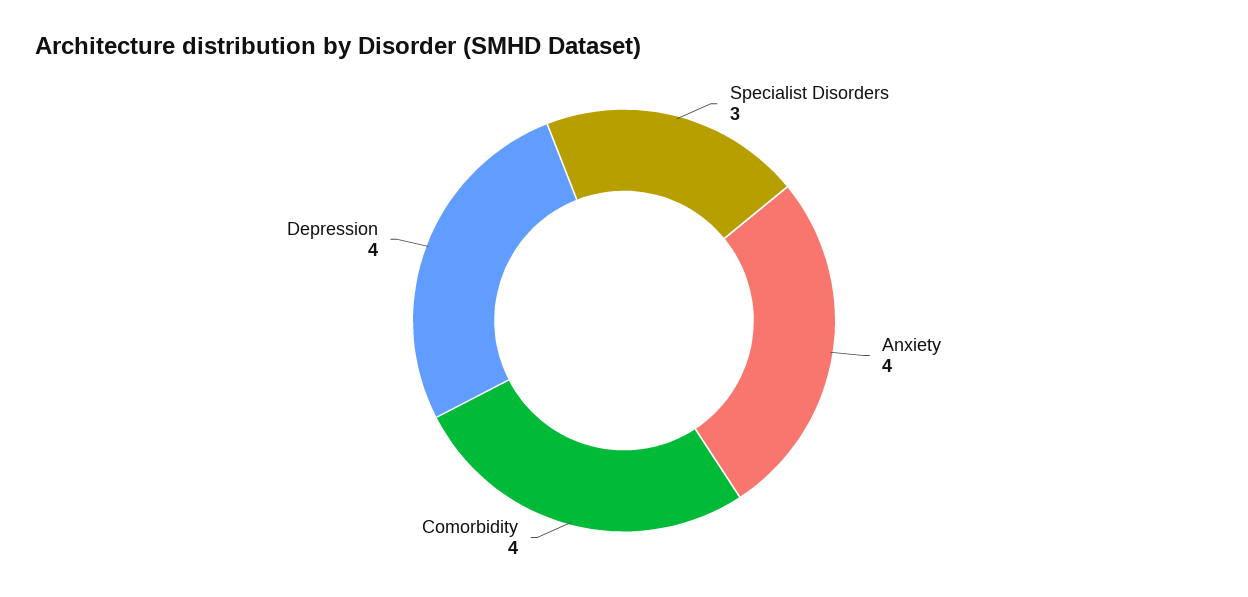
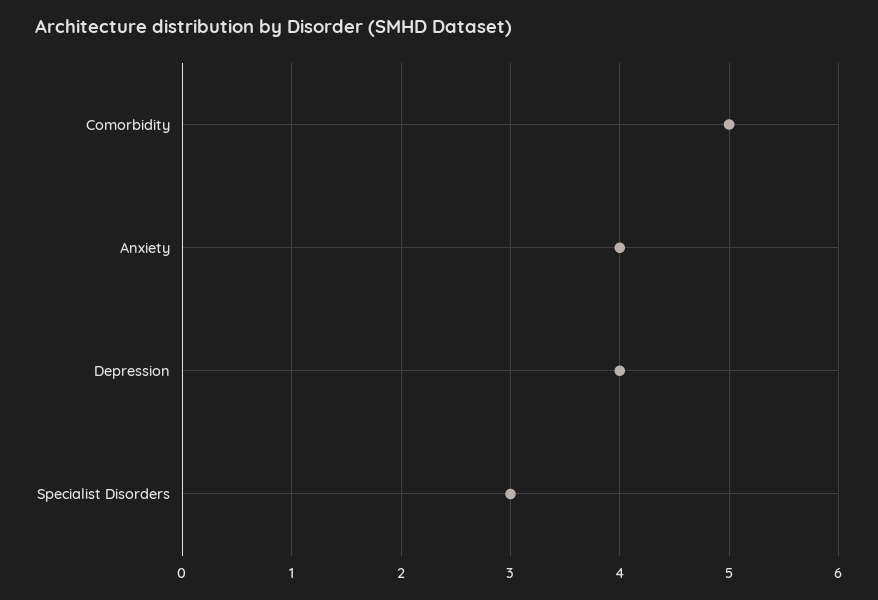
Comorbidity: 4 -> 5

